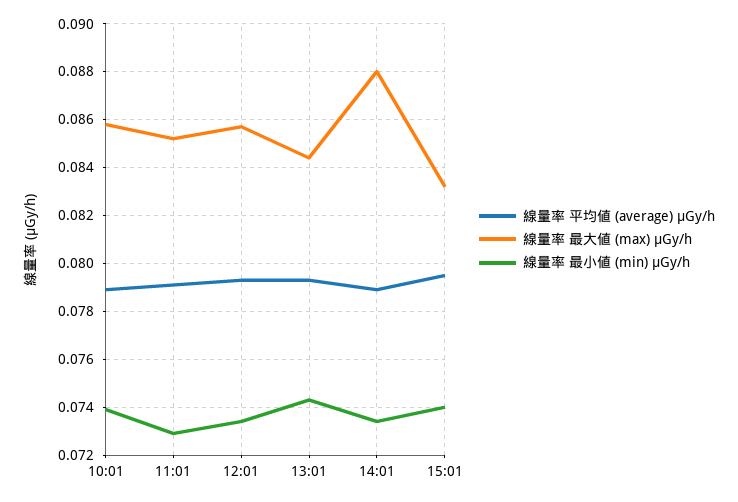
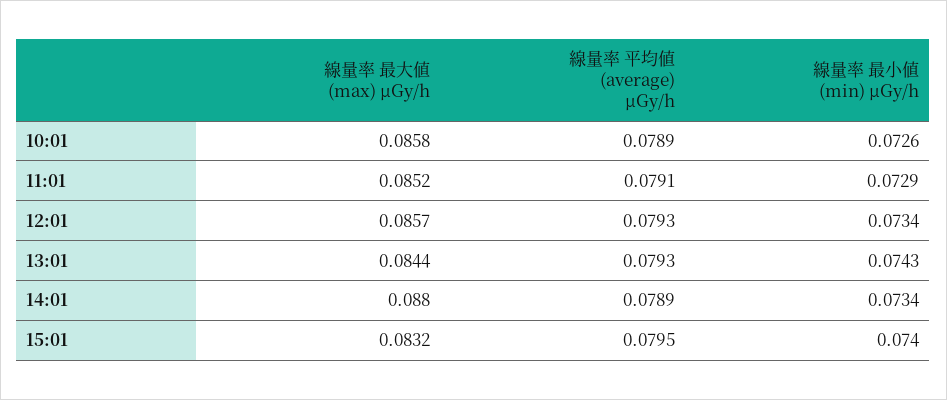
線量率 最小値 (min) μGy/h, 10:01: 0.074 -> 0.0726

